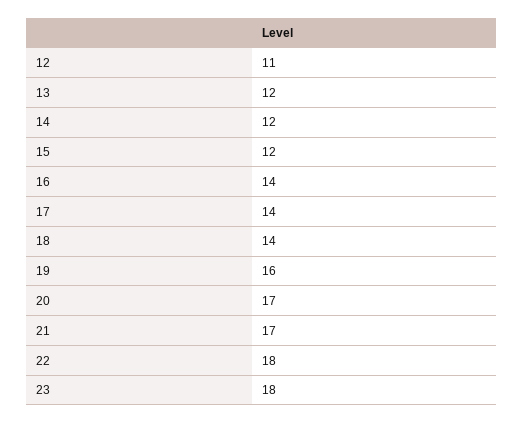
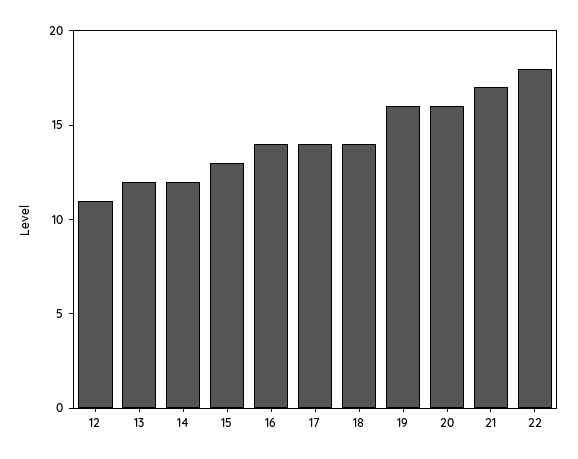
15: 12 -> 13
20: 17 -> 16
23: 18 -> none

